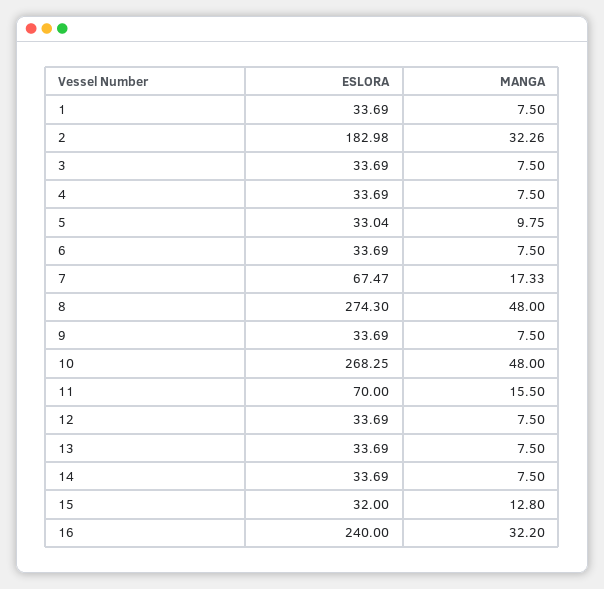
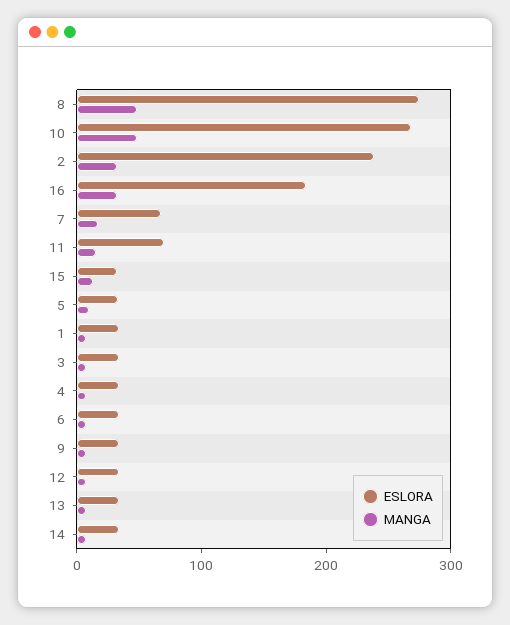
ESLORA, 2: 182.98 -> 240
ESLORA, 16: 240 -> 180

